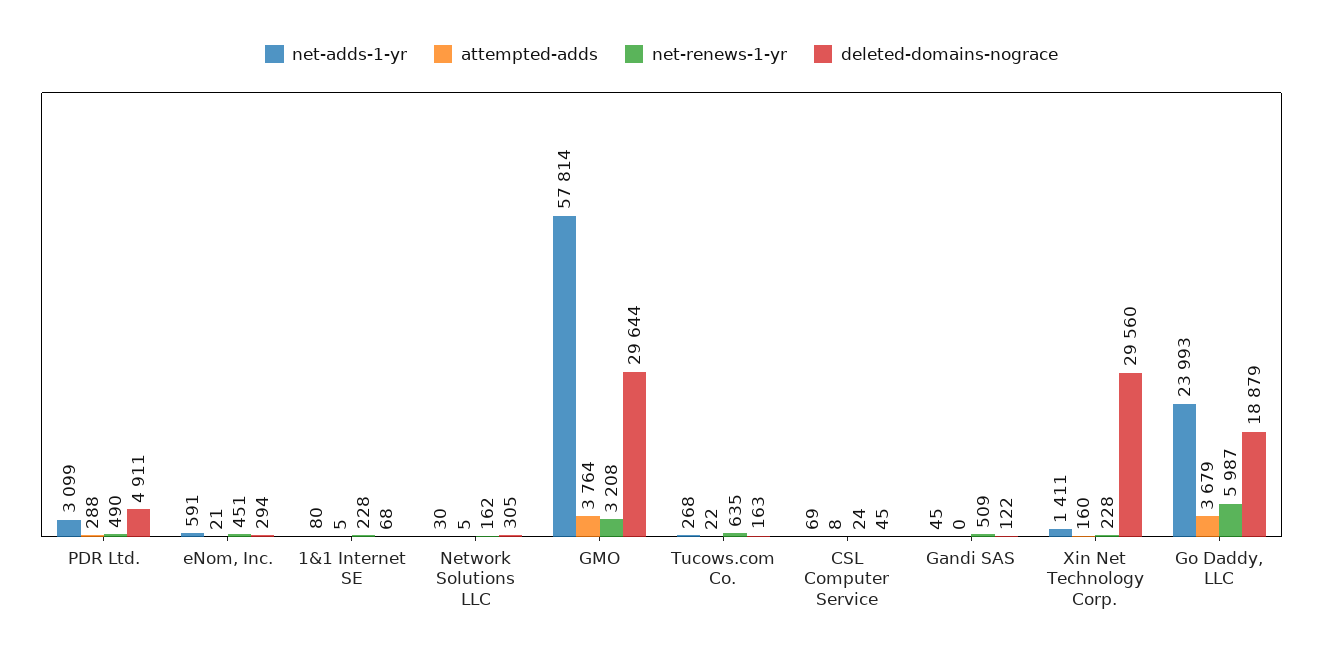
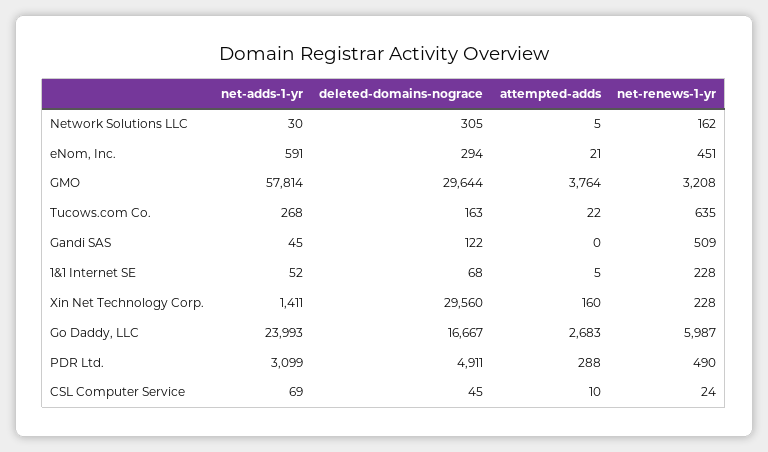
net-adds-1-yr, 1&1 Internet SE: 80 -> 52
attempted-adds, CSL Computer Service: 8 -> 10
attempted-adds, Go Daddy, LLC: 3679 -> 2683
deleted-domains-nograce, Go Daddy, LLC: 18879 -> 16667

